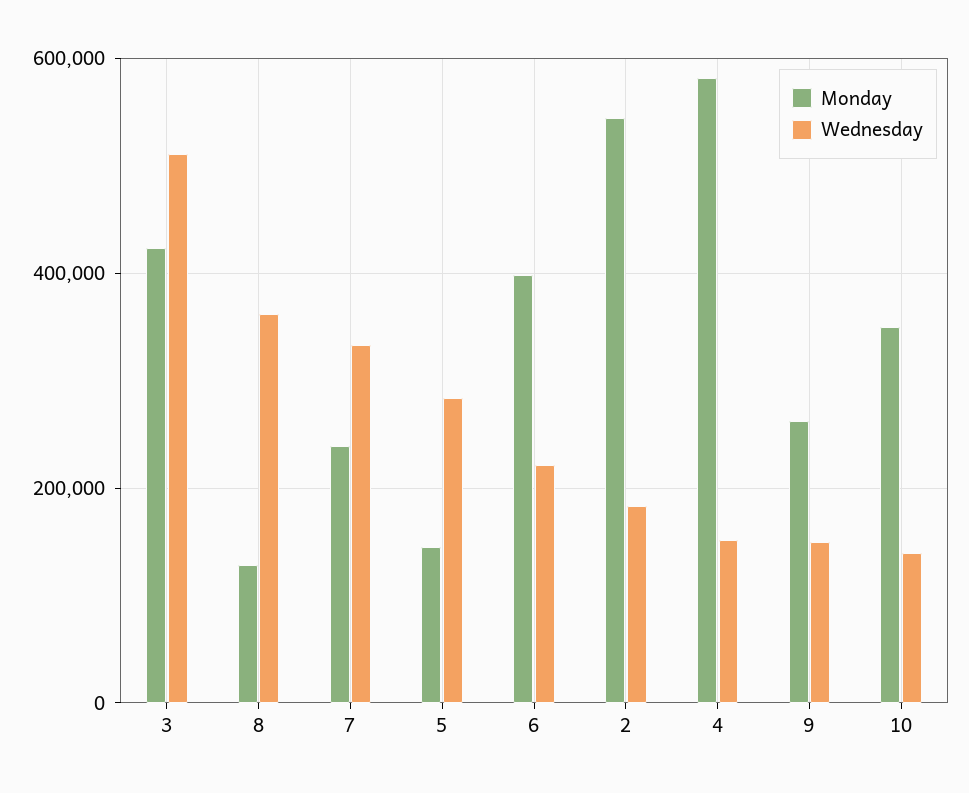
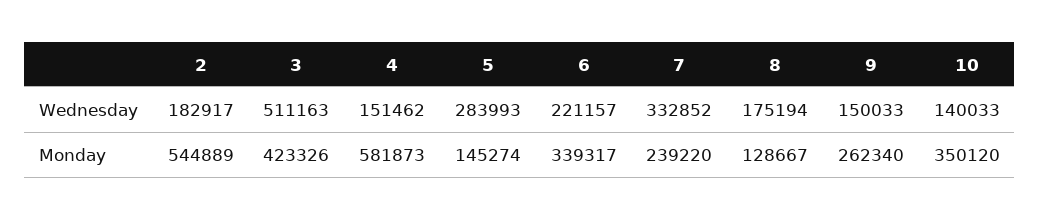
Wednesday, 8: 360000 -> 175194
Monday, 6: 400000 -> 339317

